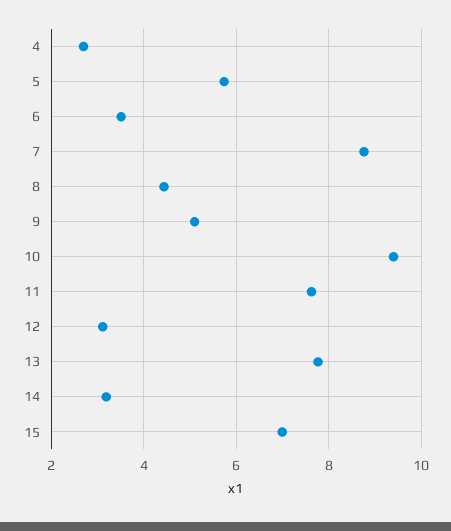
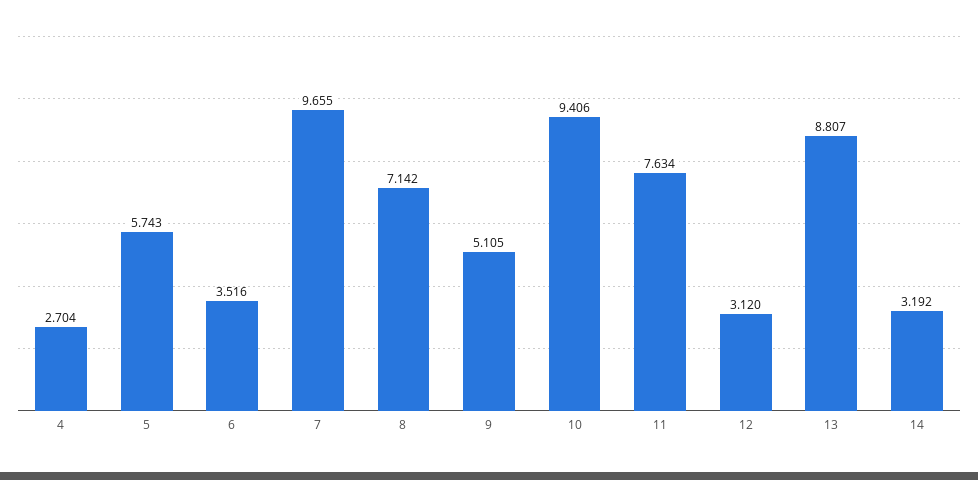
7: 8.8 -> 9.655
8: 4.4 -> 7.142
13: 7.8 -> 8.807
15: 7 -> none

